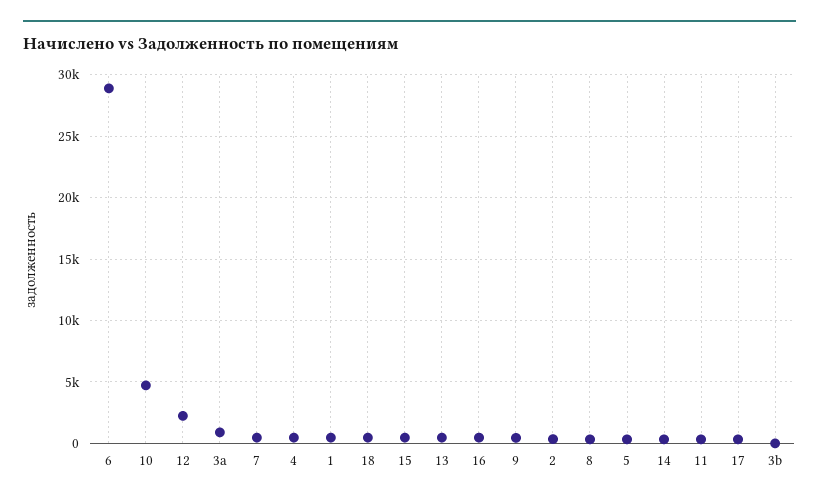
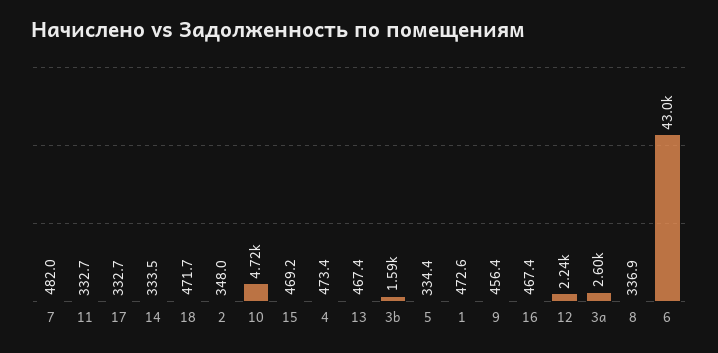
6: 29000 -> 43000
3a: 1000 -> 2600
3b: 0 -> 1590

